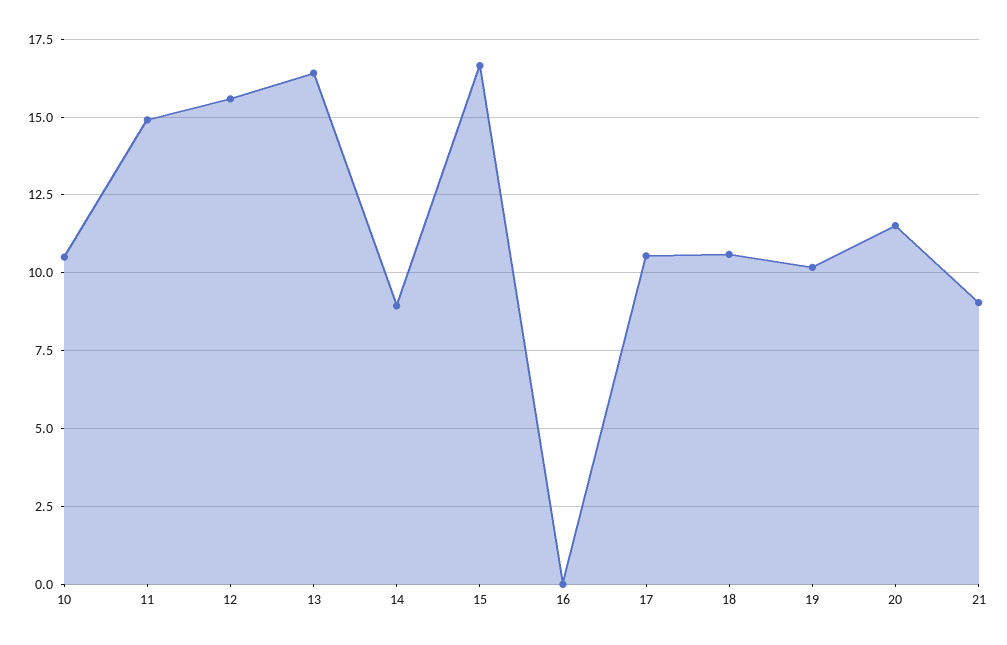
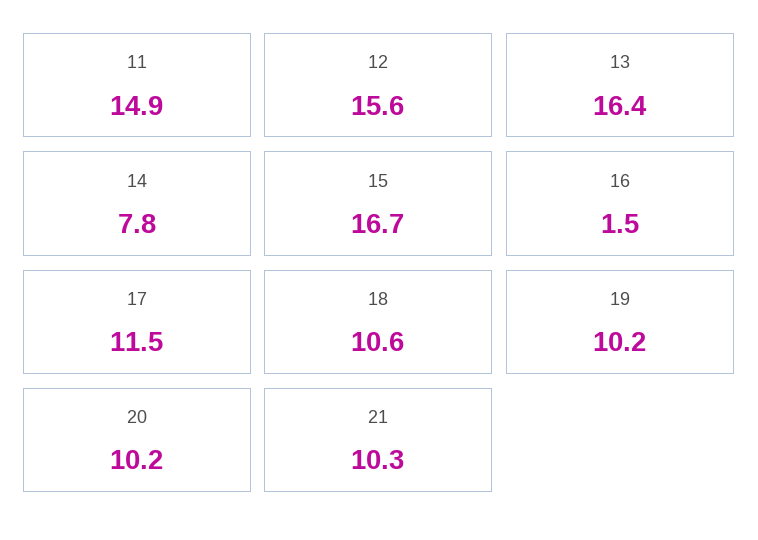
10: 10.5 -> none
14: 9 -> 7.8
16: 0 -> 1.5
17: 10.5 -> 11.5
20: 11.5 -> 10.2
21: 9 -> 10.3

